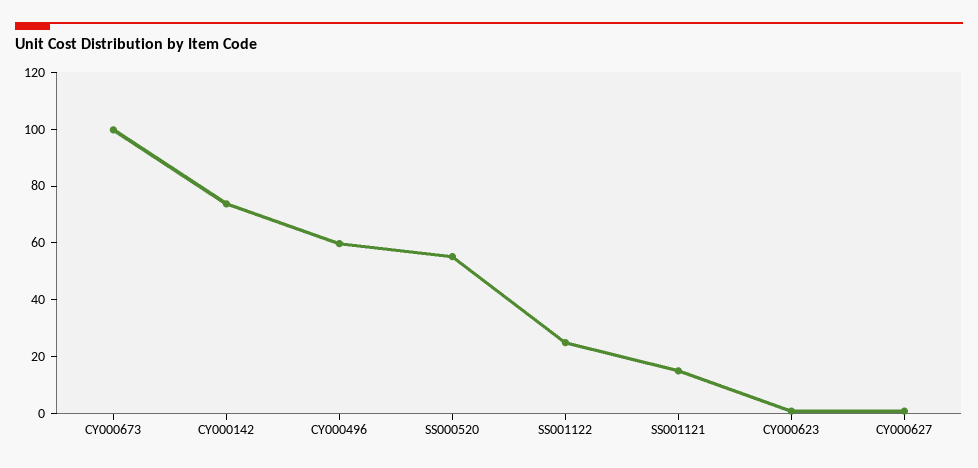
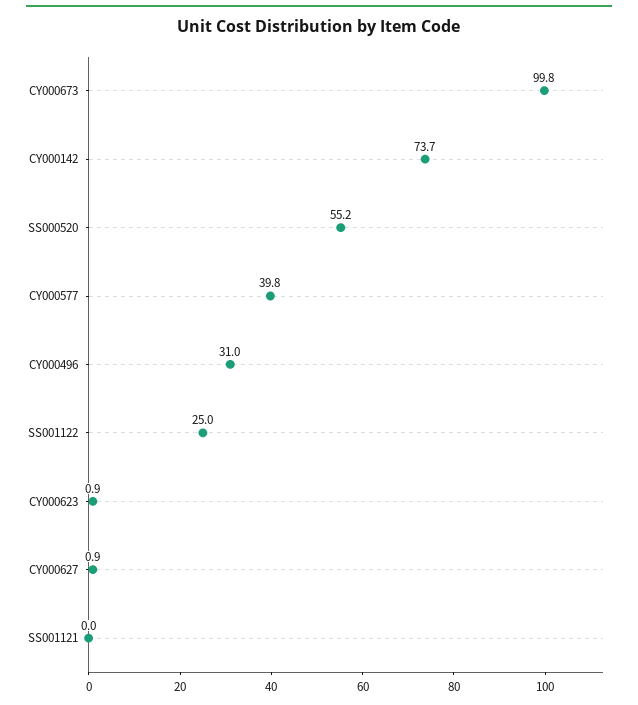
CY000496: 60 -> 31
SS001121: 15 -> 0
CY000577: none -> 39.8

